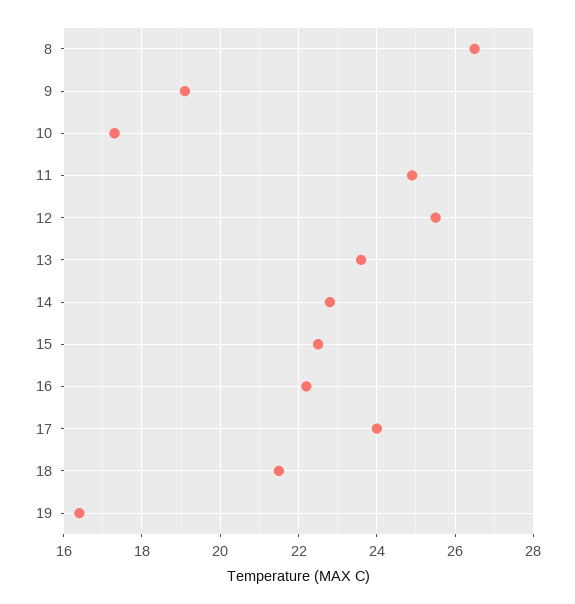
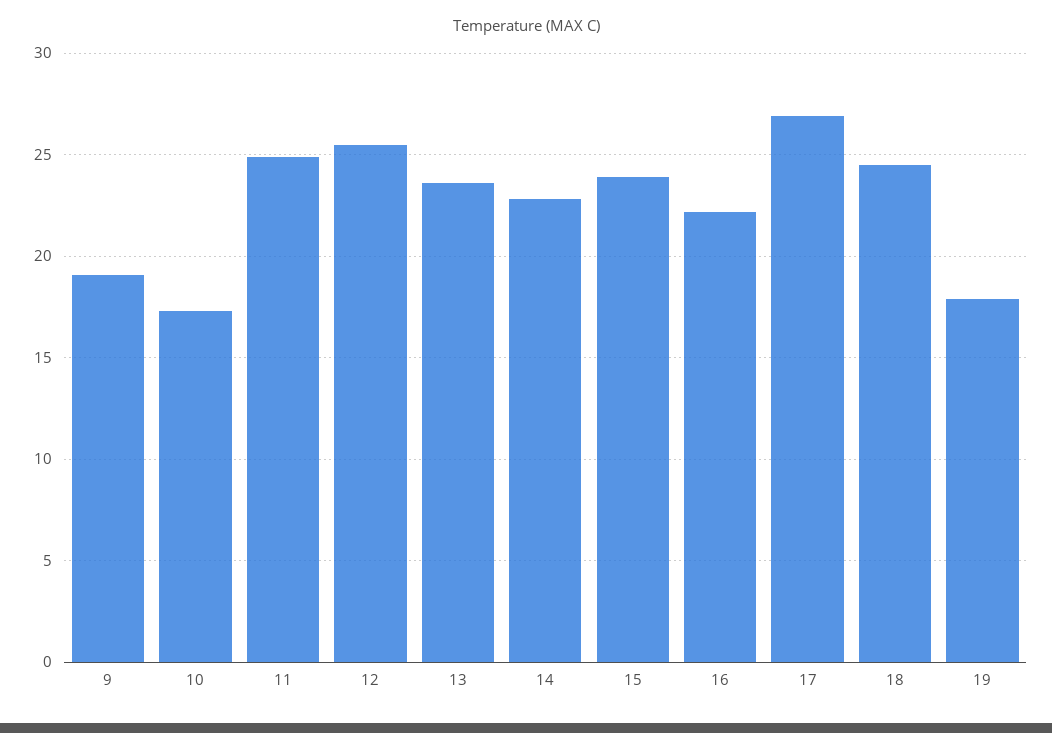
8: 26.5 -> none
15: 22.5 -> 24
17: 24 -> 27
18: 21.5 -> 24.5
19: 16.5 -> 18

